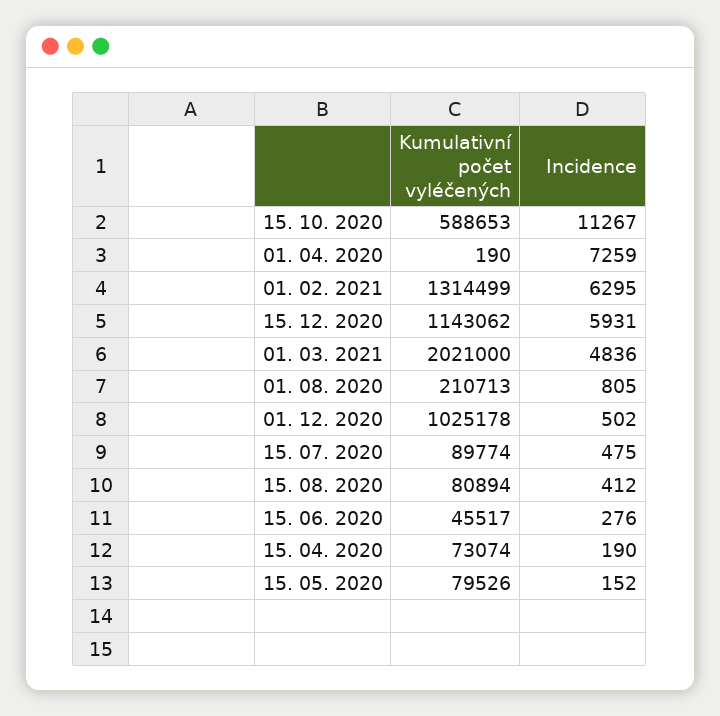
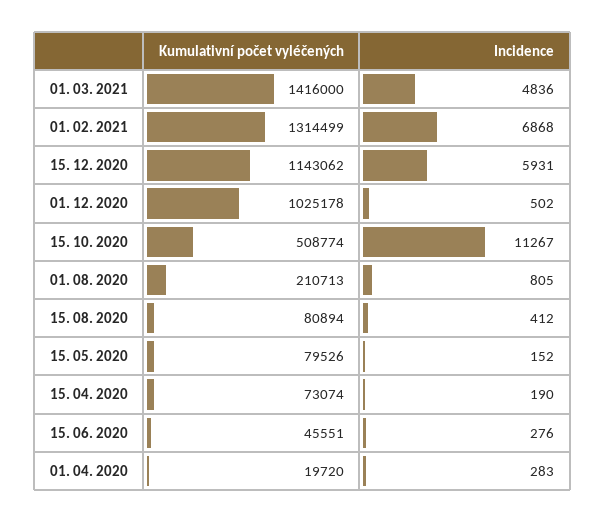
Kumulativní počet vyléčených, 15. 10. 2020: 588653 -> 508774
Kumulativní počet vyléčených, 01. 04. 2020: 190 -> 19720
Incidence, 01. 04. 2020: 7259 -> 283
Incidence, 01. 02. 2021: 6295 -> 6868
Kumulativní počet vyléčených, 01. 03. 2021: 2021000 -> 1416000
Kumulativní počet vyléčených, 15. 07. 2020: 89774 -> none
Incidence, 15. 07. 2020: 475 -> none
Kumulativní počet vyléčených, 15. 06. 2020: 45517 -> 45551

